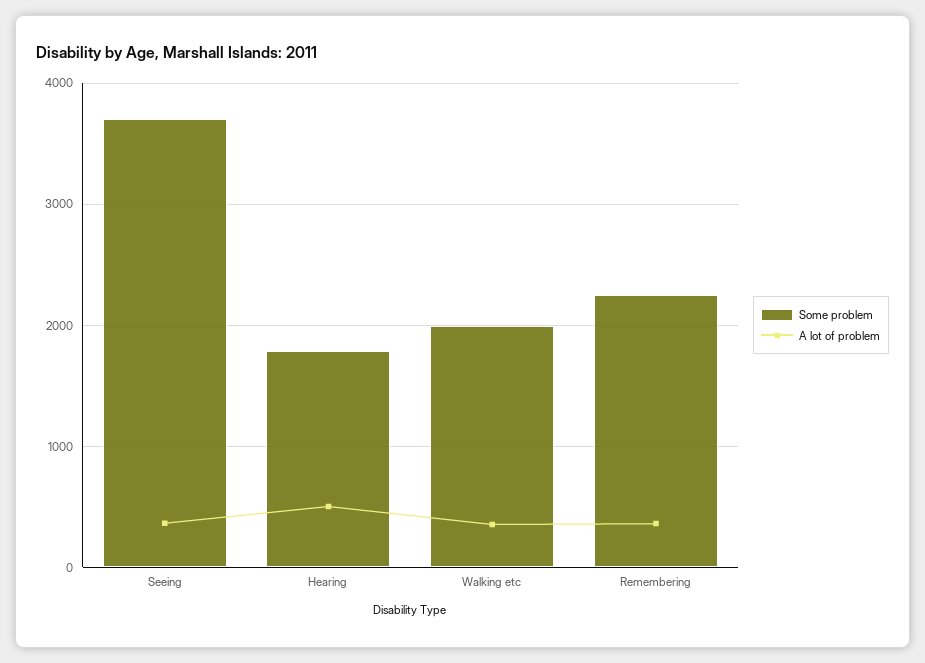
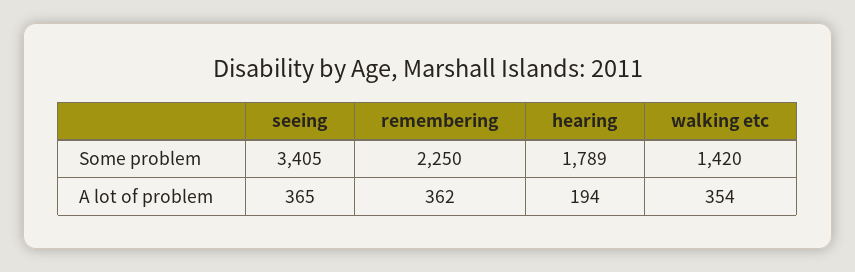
Some problem, Seeing: 3700 -> 3405
A lot of problem, Hearing: 500 -> 194
Some problem, Walking etc: 2000 -> 1420

